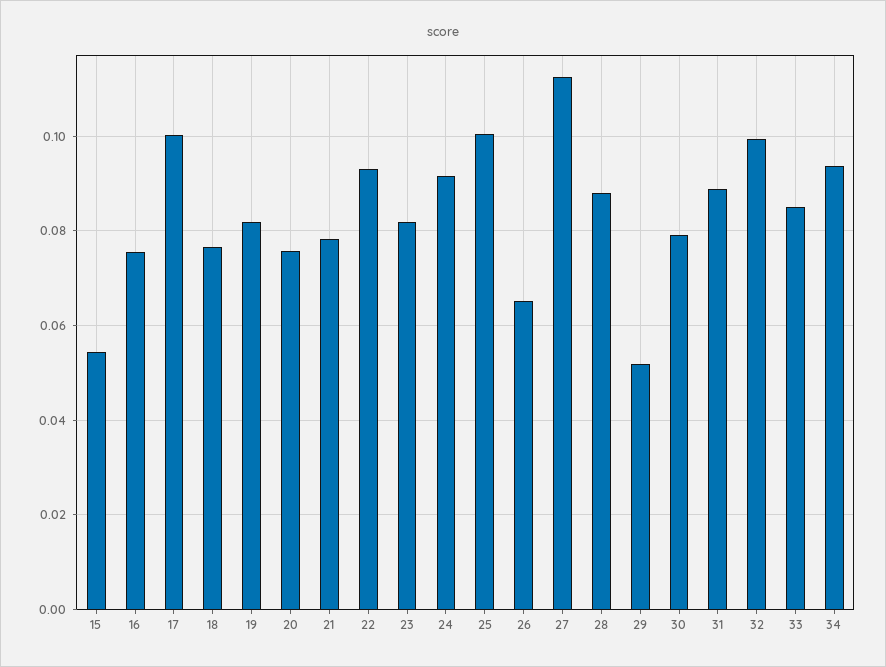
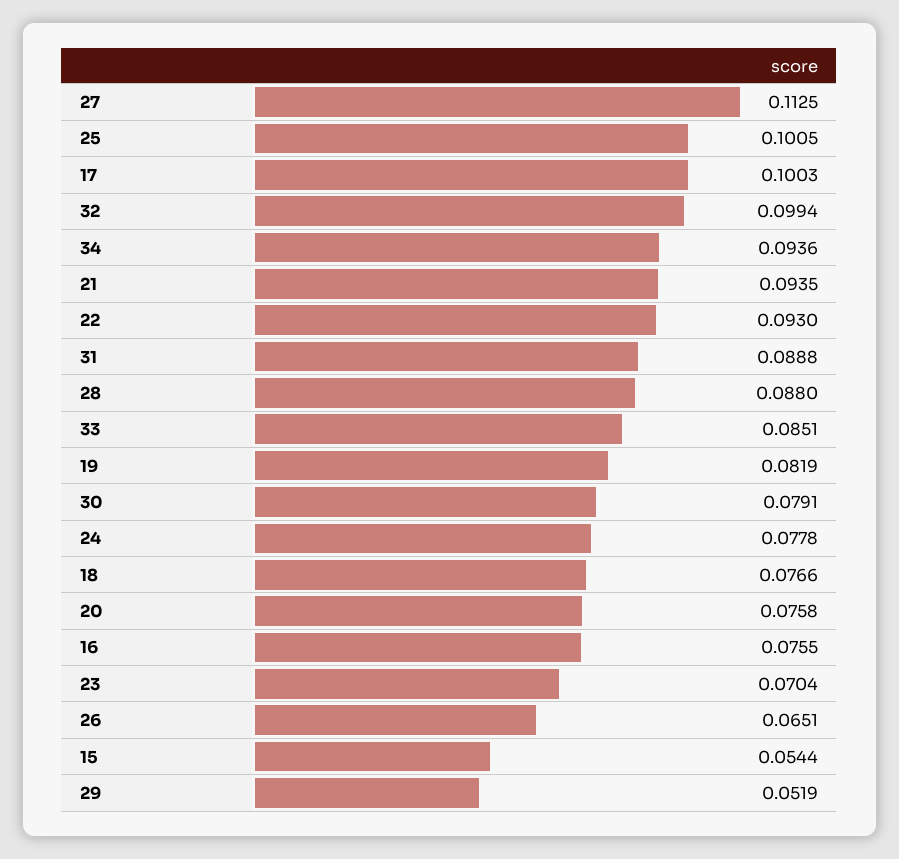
21: 0.078 -> 0.0935
23: 0.082 -> 0.0704
24: 0.092 -> 0.0778

